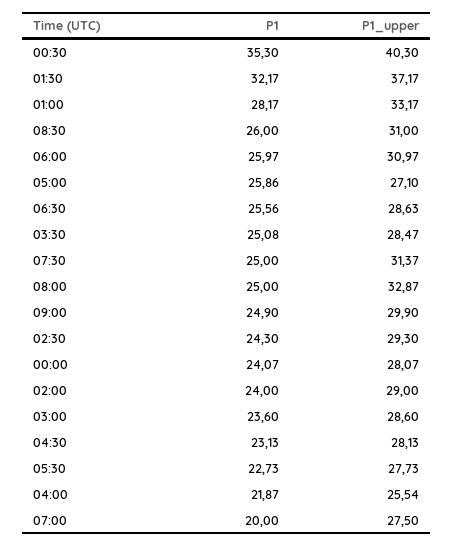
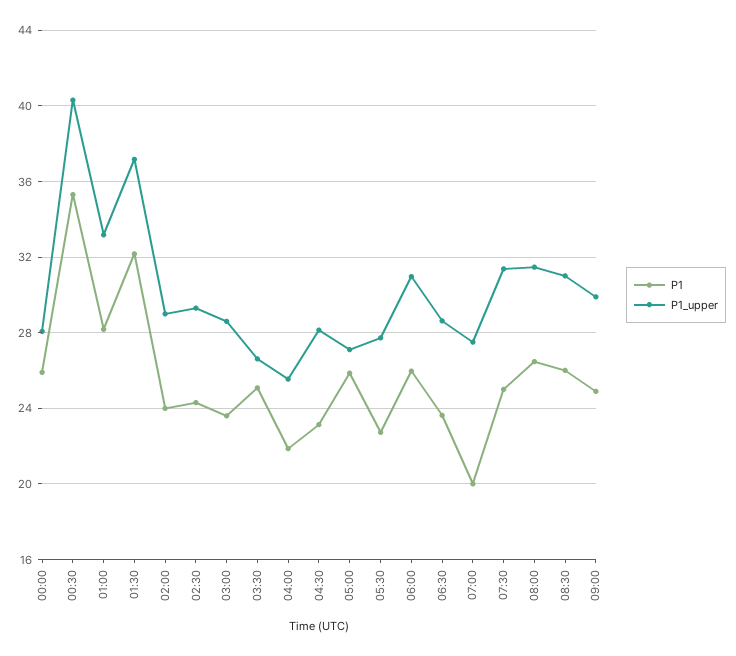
P1, 06:30: 25.56 -> 23.5
P1_upper, 03:30: 28.47 -> 26.5
P1, 08:00: 25 -> 26.5
P1_upper, 08:00: 32.87 -> 31.5
P1, 00:00: 24.07 -> 26

